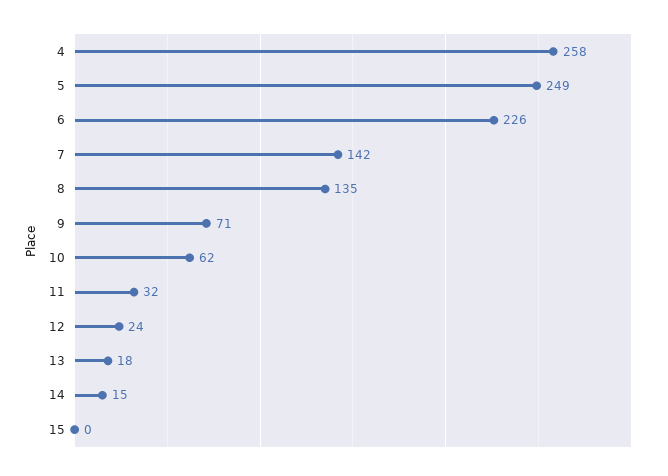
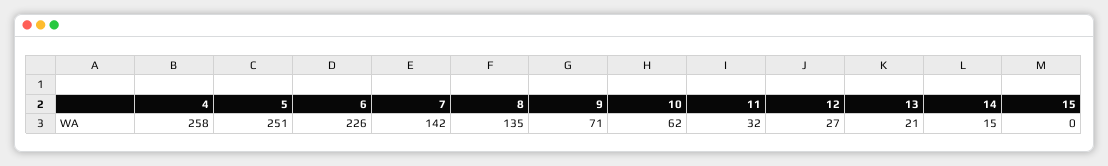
5: 249 -> 251
12: 24 -> 27
13: 18 -> 21

